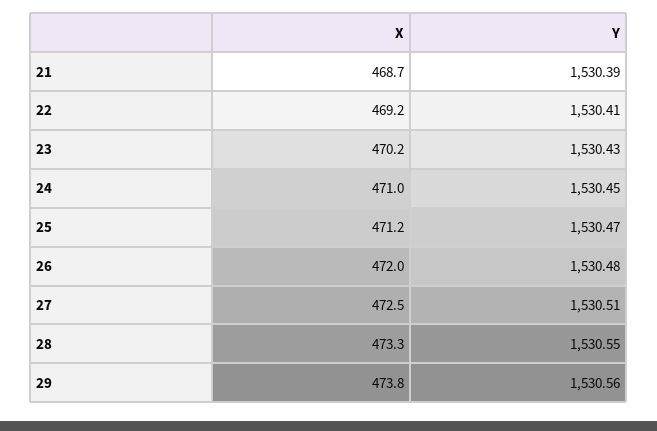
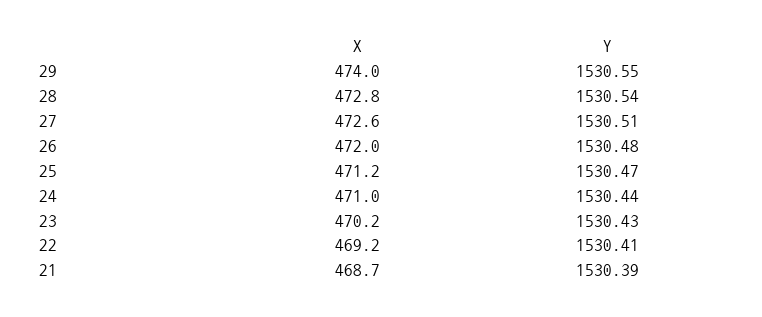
Y, 24: 1530.45 -> 1530.44
X, 27: 472.5 -> 472.6
X, 28: 473.3 -> 472.8
Y, 28: 1530.55 -> 1530.54
X, 29: 473.8 -> 474
Y, 29: 1530.56 -> 1530.55

